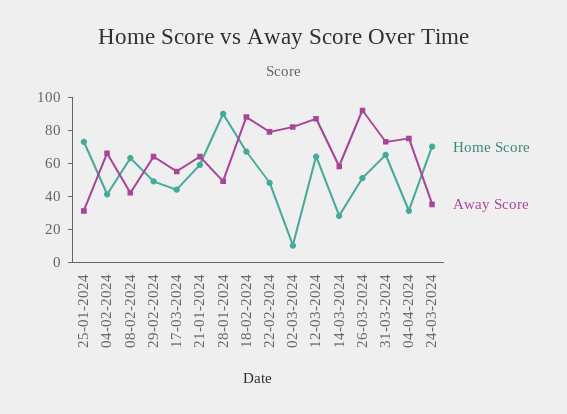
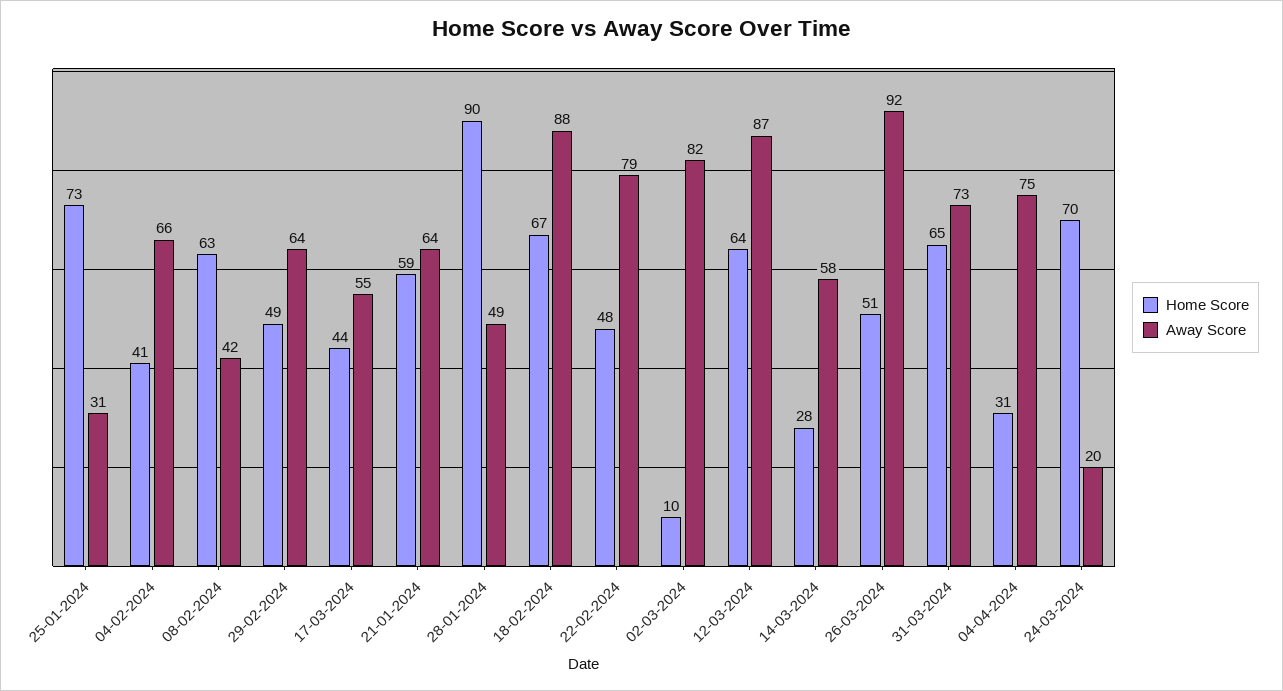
Away Score, 24-03-2024: 35 -> 20

